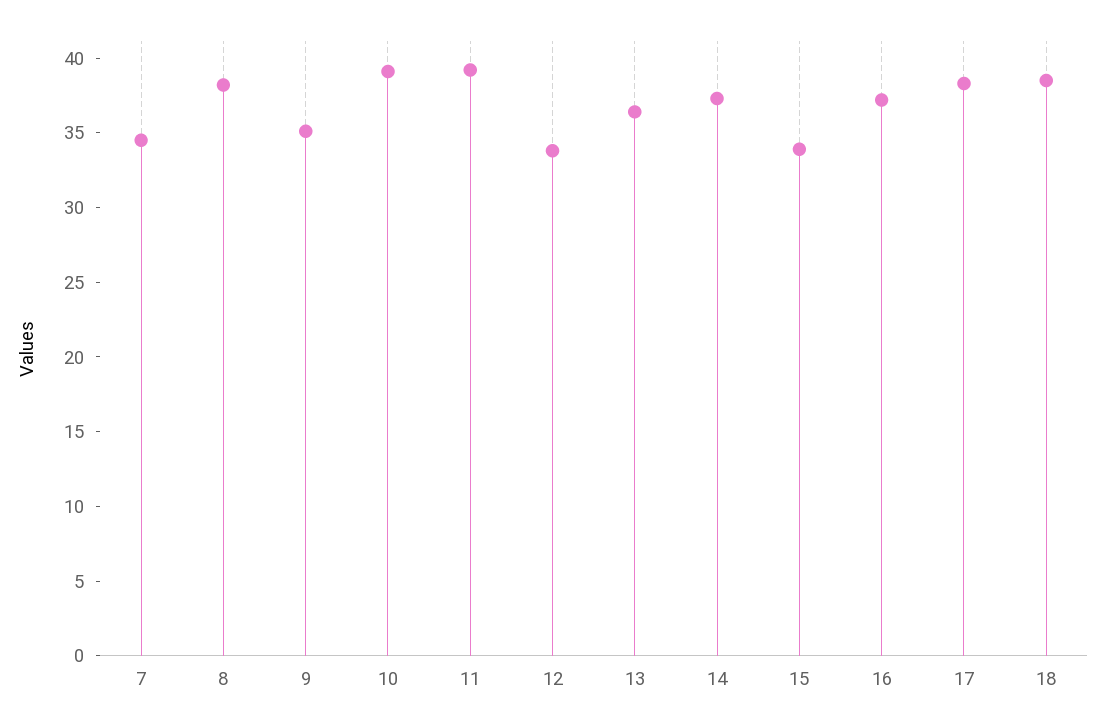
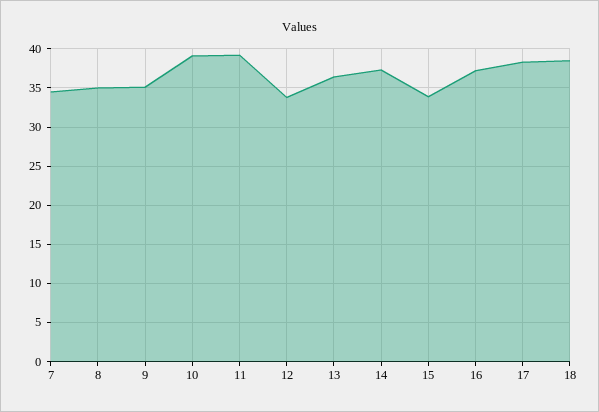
8: 38 -> 35

